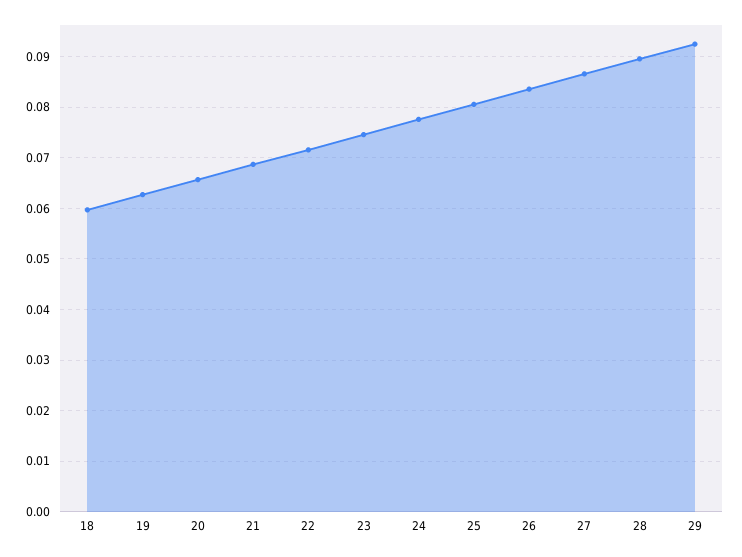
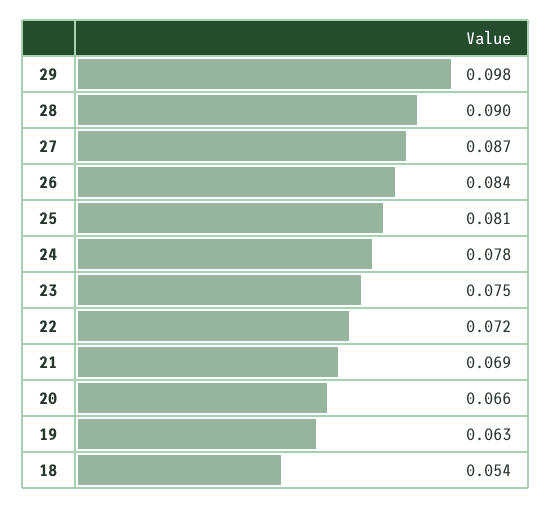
18: 0.06 -> 0.054
29: 0.092 -> 0.098

